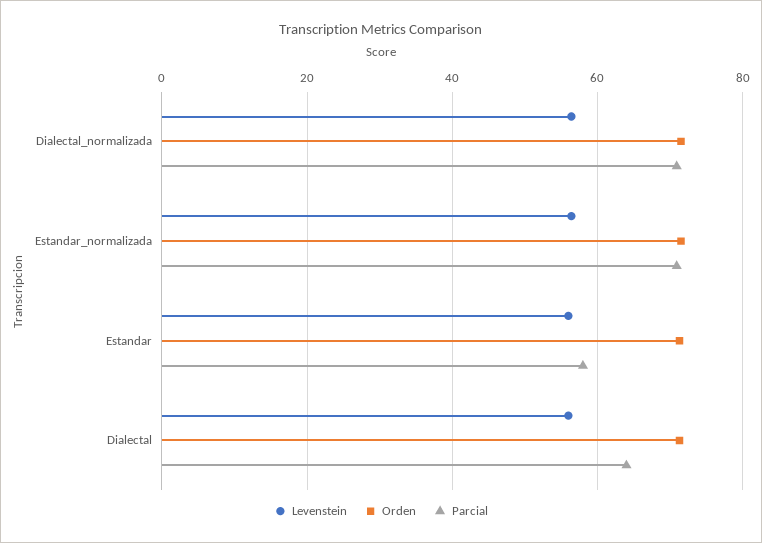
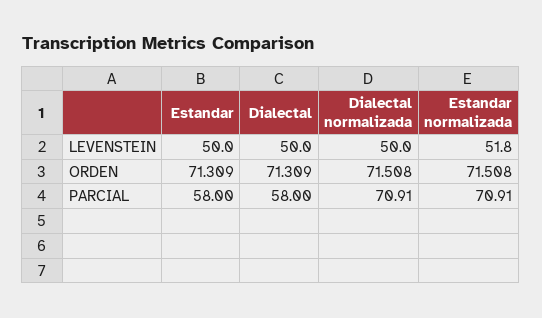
Levenstein, Dialectal_normalizada: 56 -> 50
Levenstein, Estandar_normalizada: 56 -> 51.8
Levenstein, Estandar: 56 -> 50
Levenstein, Dialectal: 56 -> 50
Parcial, Dialectal: 64 -> 58

